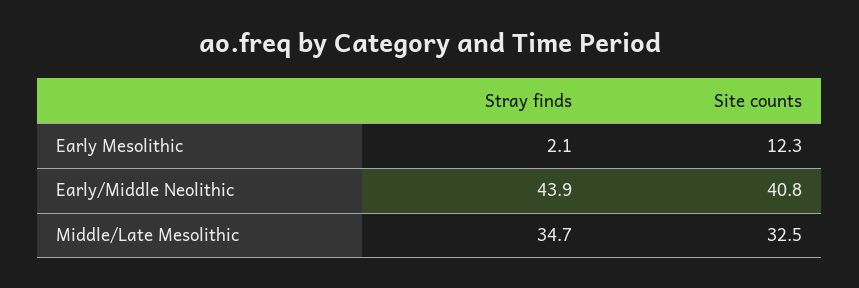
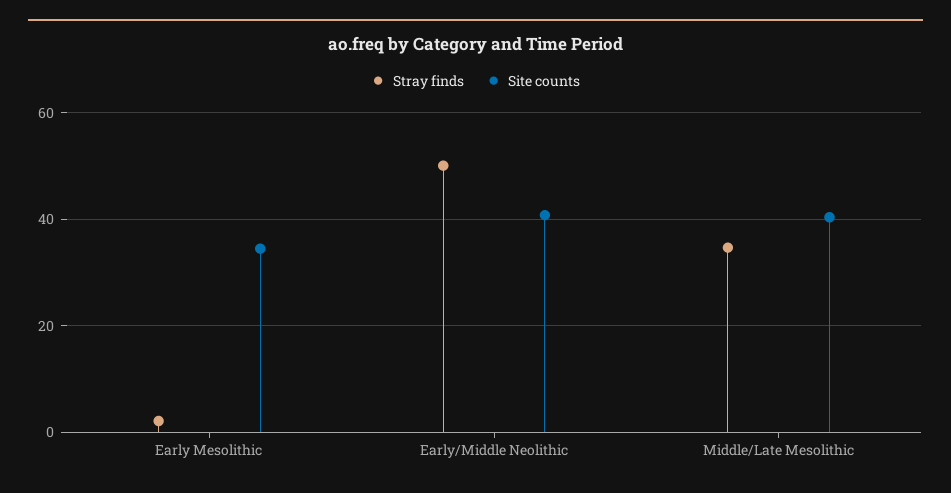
Site counts, Early Mesolithic: 12.3 -> 34
Stray finds, Early/Middle Neolithic: 43.9 -> 50
Site counts, Middle/Late Mesolithic: 32.5 -> 40

